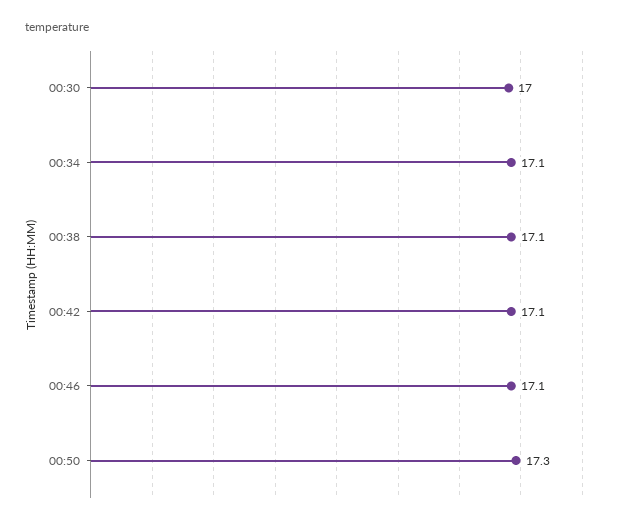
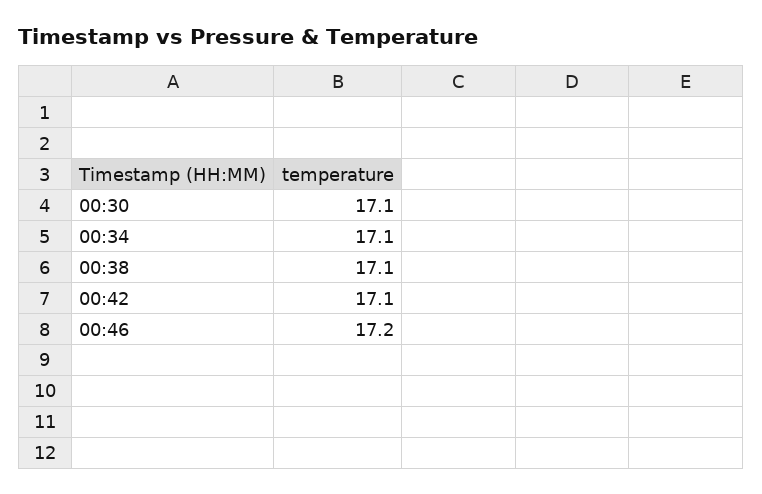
00:30: 17 -> 17.1
00:46: 17.1 -> 17.2
00:50: 17.3 -> none

